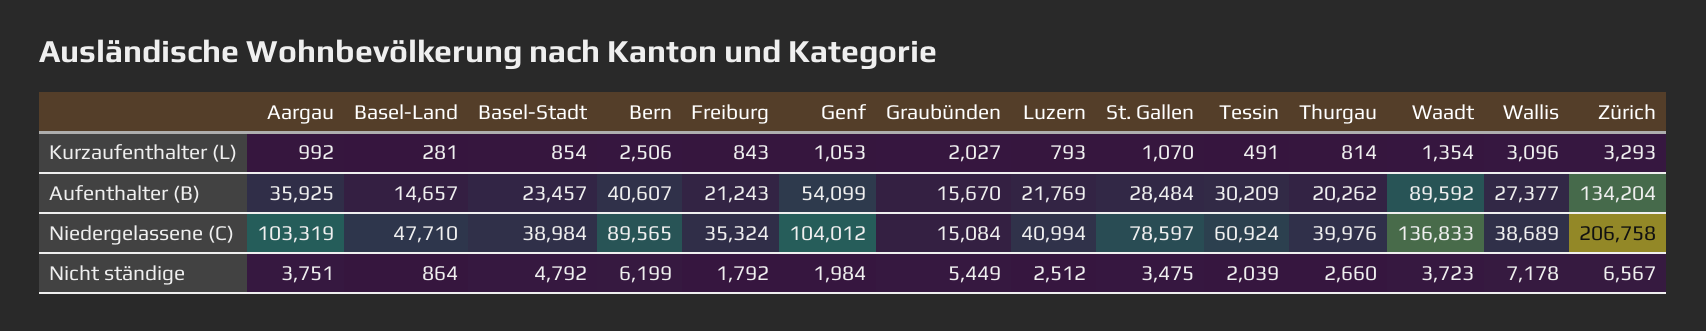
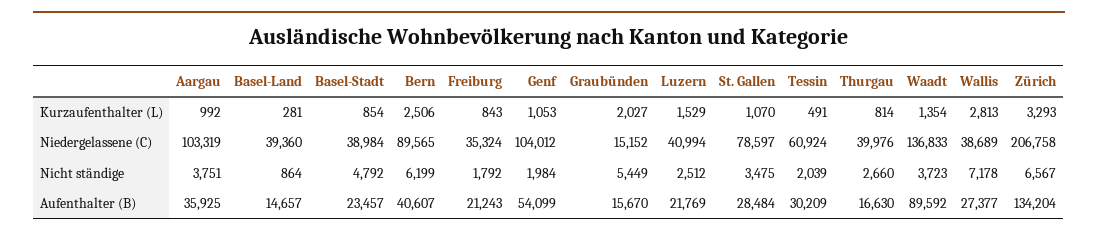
Luzern, Kurzaufenthalter (L): 793 -> 1529
Wallis, Kurzaufenthalter (L): 3096 -> 2813
Thurgau, Aufenthalter (B): 20262 -> 16630
Basel-Land, Niedergelassene (C): 47710 -> 39360
Graubünden, Niedergelassene (C): 15084 -> 15152

